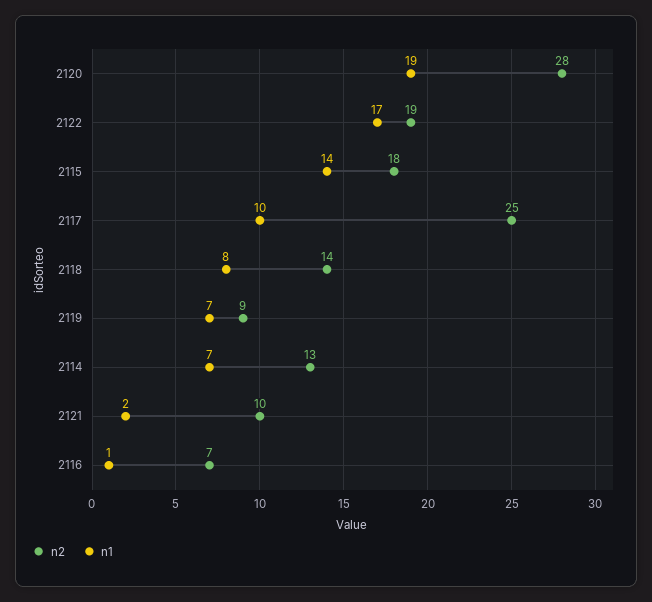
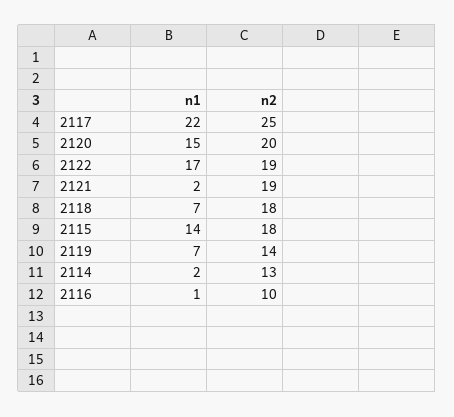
n2, 2120: 28 -> 20
n1, 2120: 19 -> 15
n1, 2117: 10 -> 22
n2, 2118: 14 -> 18
n1, 2118: 8 -> 7
n2, 2119: 9 -> 14
n1, 2114: 7 -> 2
n2, 2121: 10 -> 19
n2, 2116: 7 -> 10

